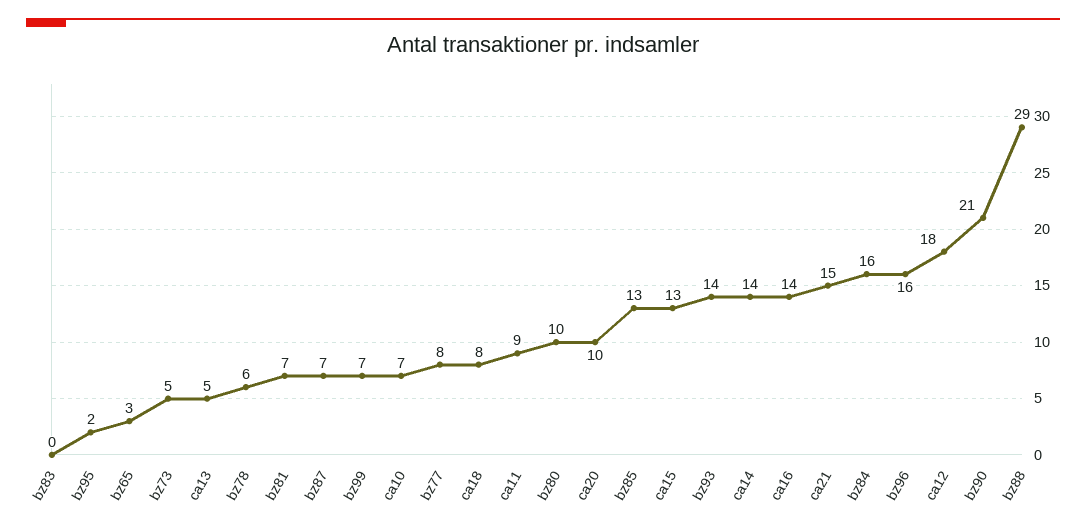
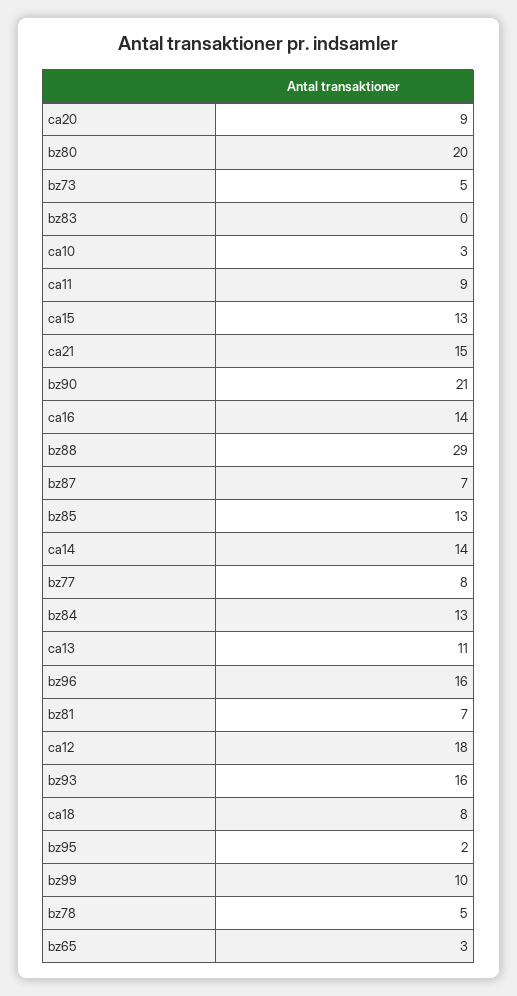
ca13: 5 -> 11
bz78: 6 -> 5
bz99: 7 -> 10
ca10: 7 -> 3
bz80: 10 -> 20
ca20: 10 -> 9
bz93: 14 -> 16
bz84: 16 -> 13

